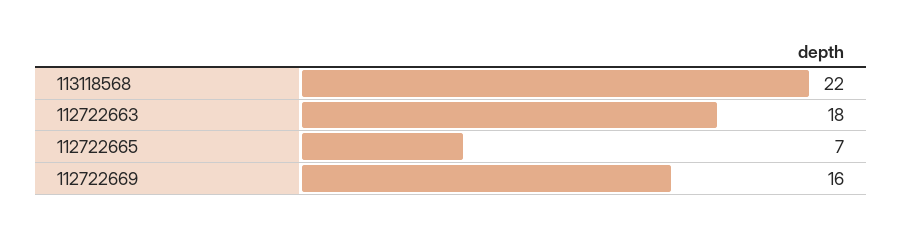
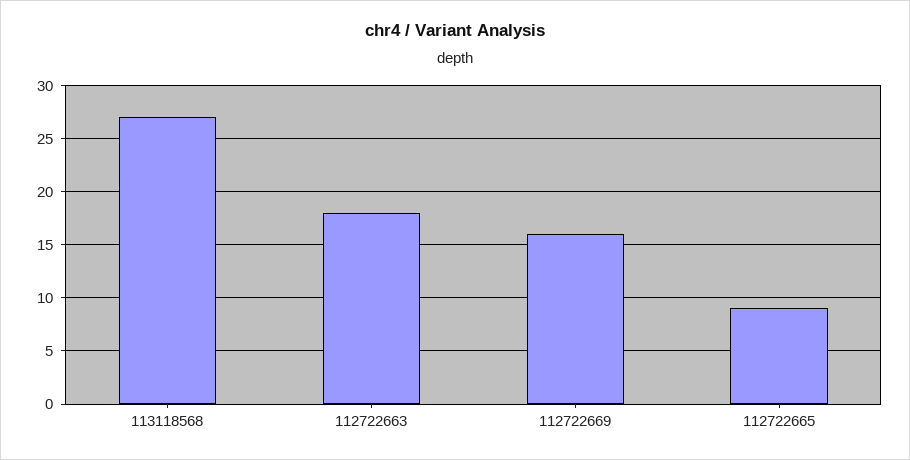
113118568: 22 -> 27
112722665: 7 -> 9

